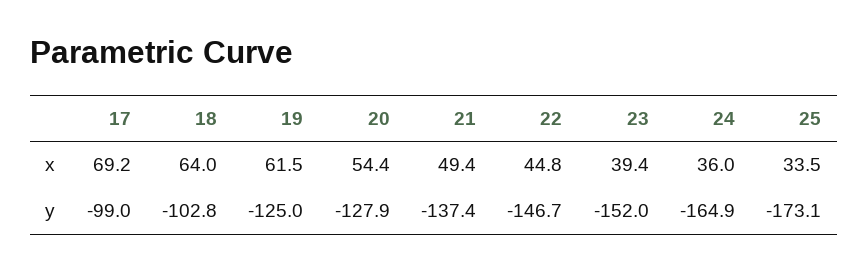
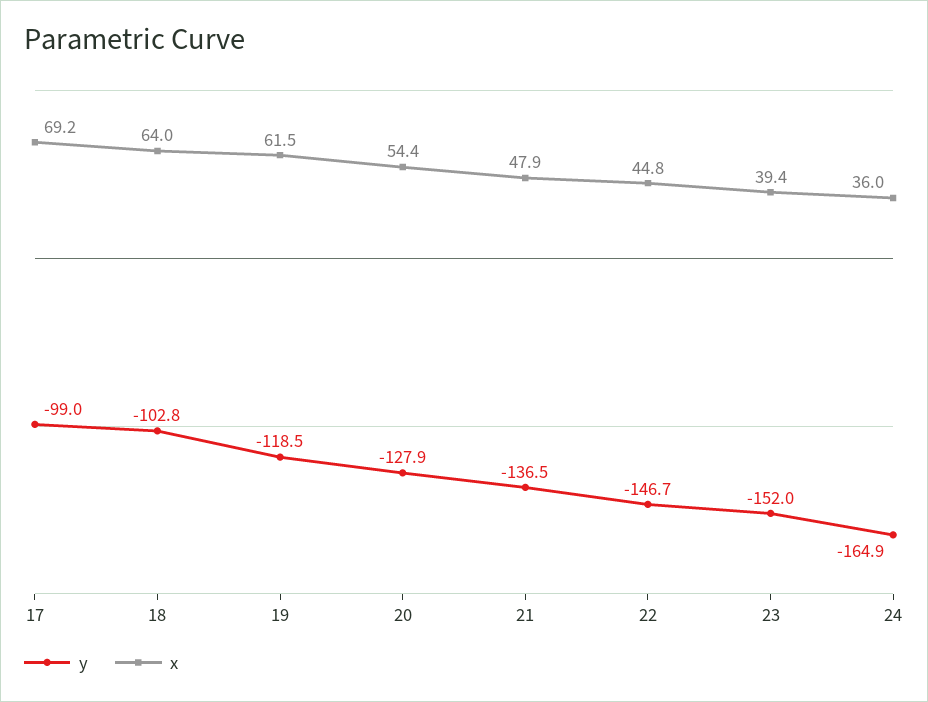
x, 21: 49.4 -> 47.9
x, 25: 33.5 -> none
y, 19: -125 -> -118.5
y, 21: -137.4 -> -136.5
y, 25: -173.1 -> none

